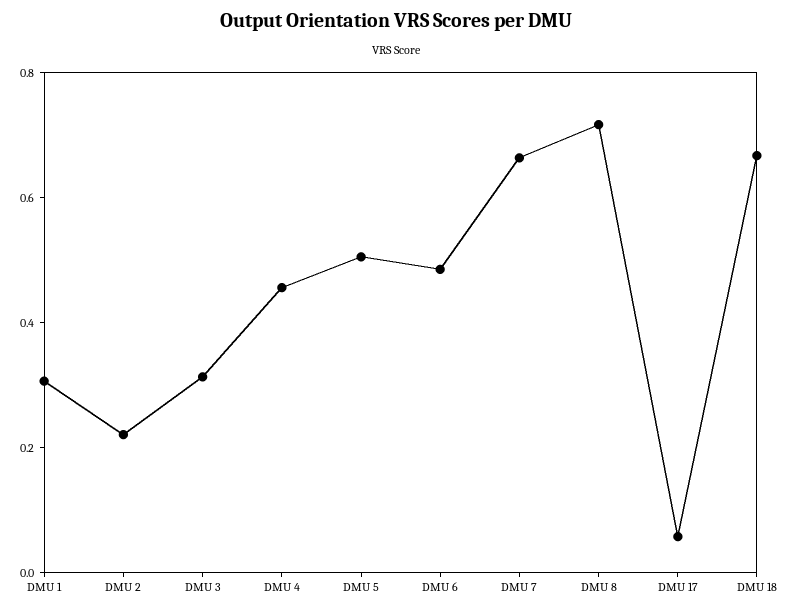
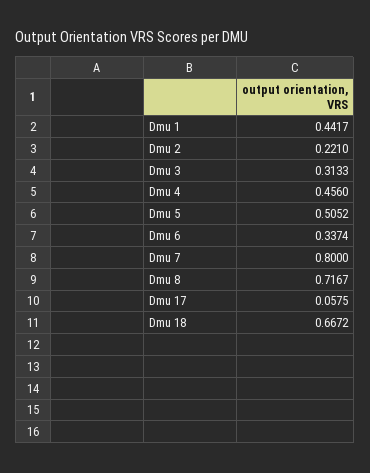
DMU 1: 0.3 -> 0.4417
DMU 6: 0.5 -> 0.3374
DMU 7: 0.65 -> 0.8

